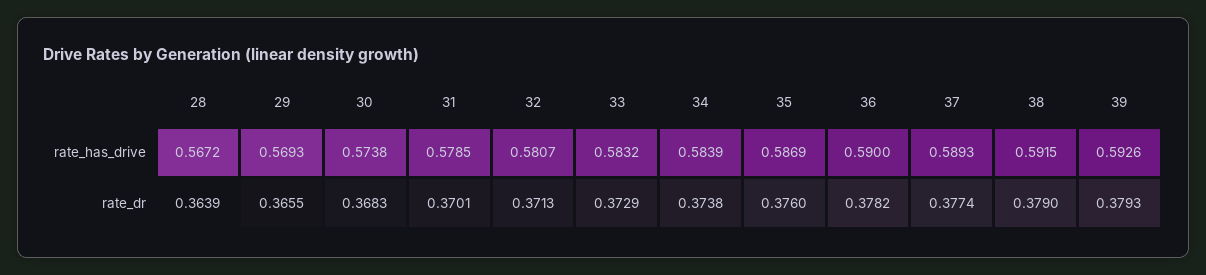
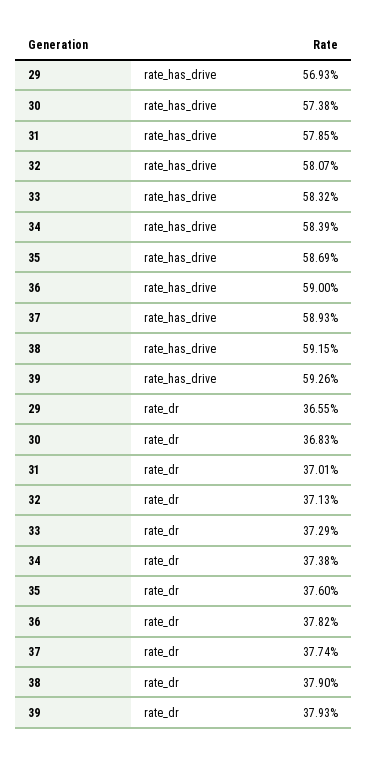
28, rate_has_drive: 0.5672 -> none
28, rate_dr: 0.3639 -> none

